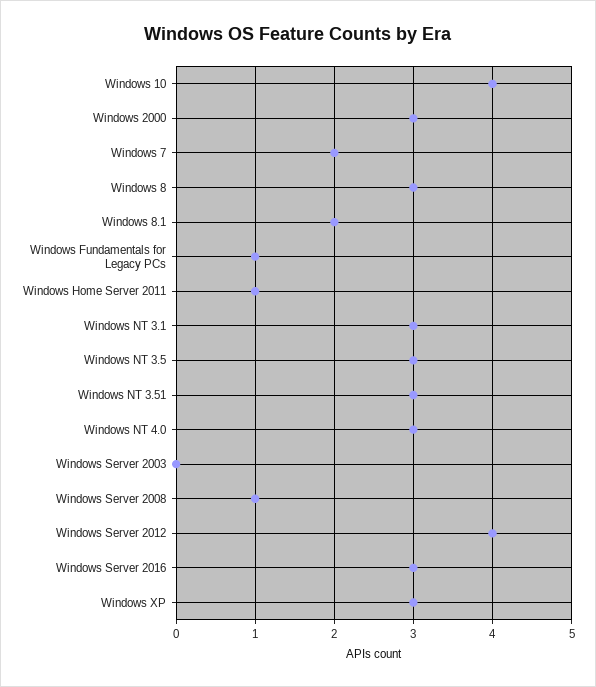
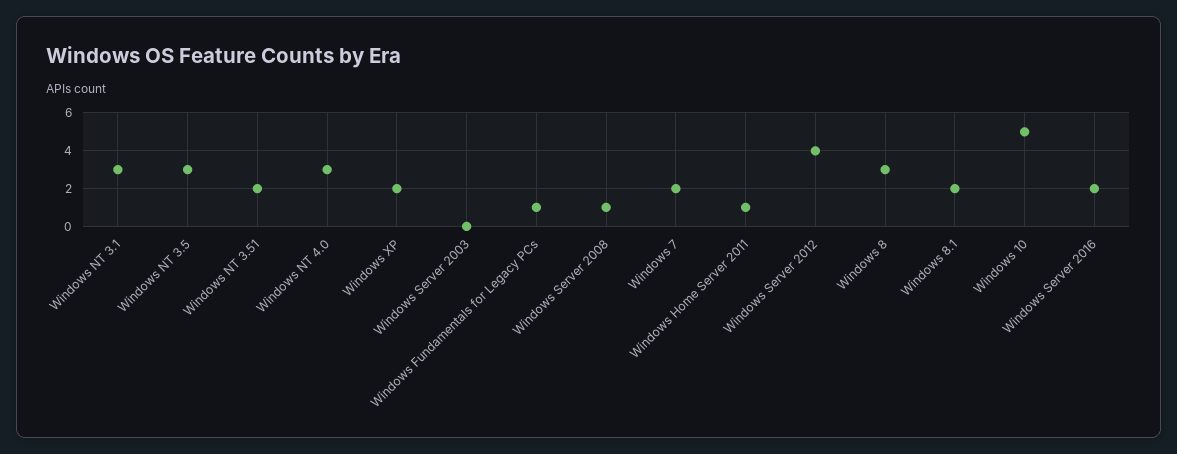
Windows 10: 4 -> 5
Windows 2000: 3 -> none
Windows NT 3.51: 3 -> 2
Windows Server 2016: 3 -> 2
Windows XP: 3 -> 2

